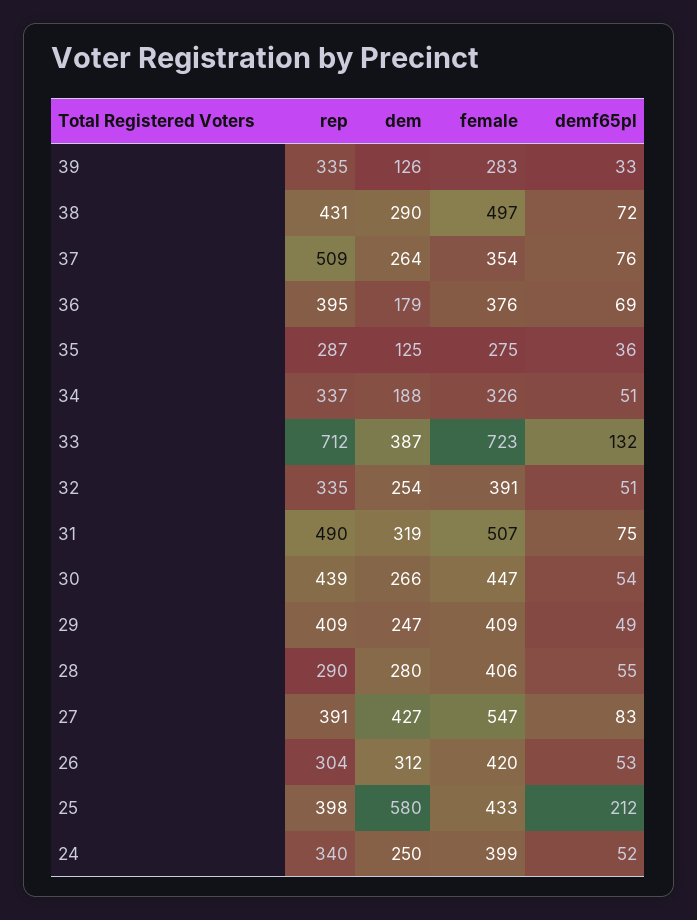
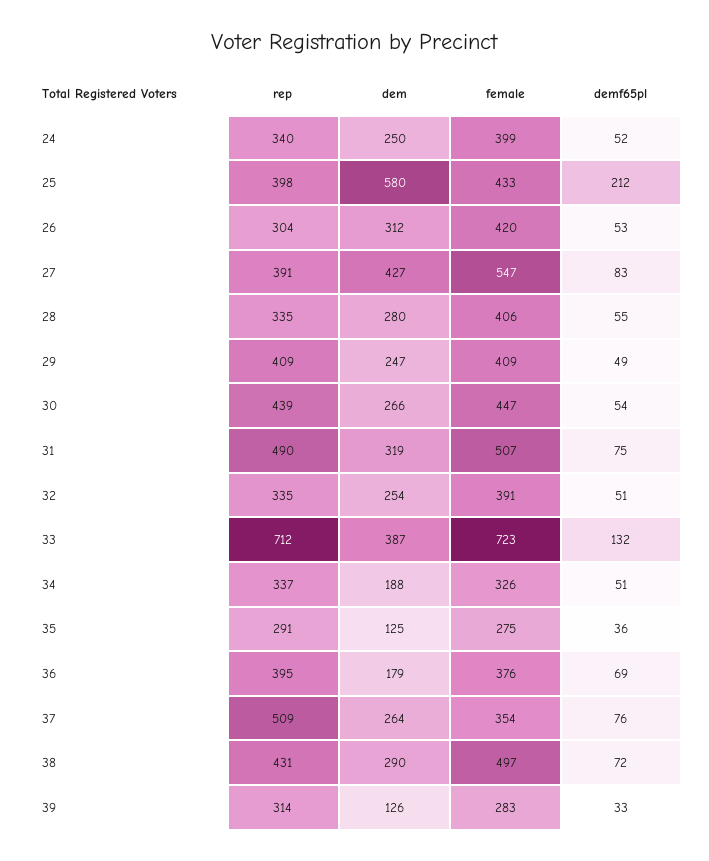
rep, 39: 335 -> 314
rep, 35: 287 -> 291
rep, 28: 290 -> 335

